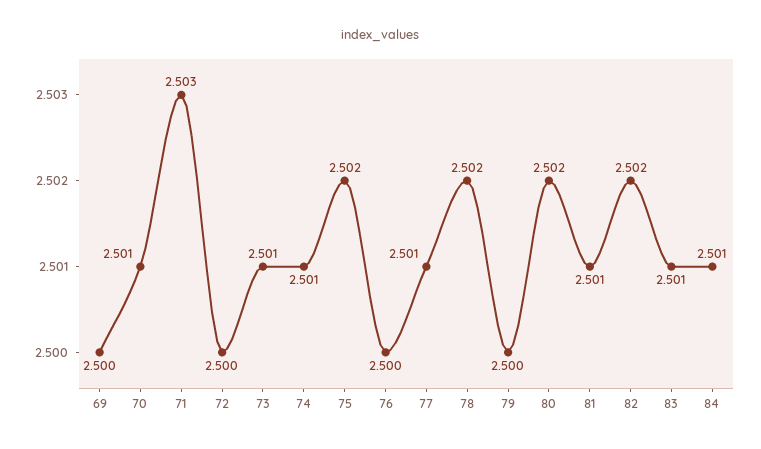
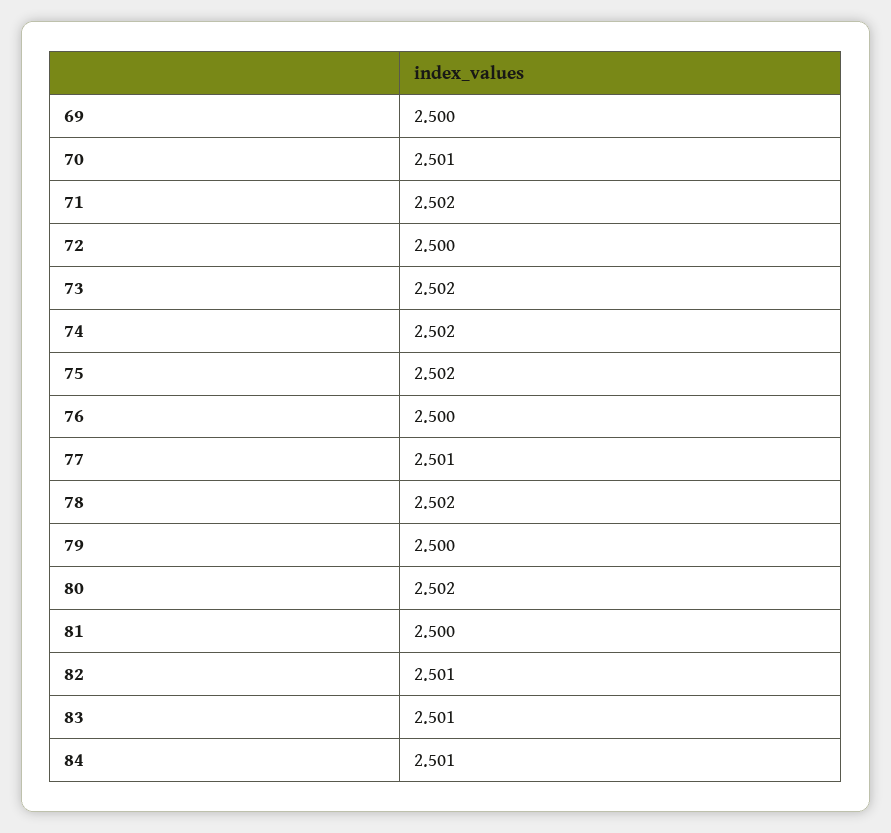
71: 2.503 -> 2.502
73: 2.501 -> 2.502
74: 2.501 -> 2.502
81: 2.501 -> 2.5
82: 2.502 -> 2.501

